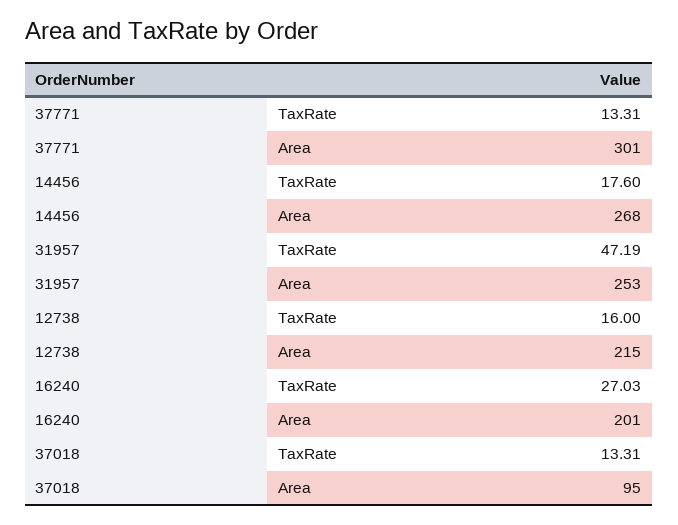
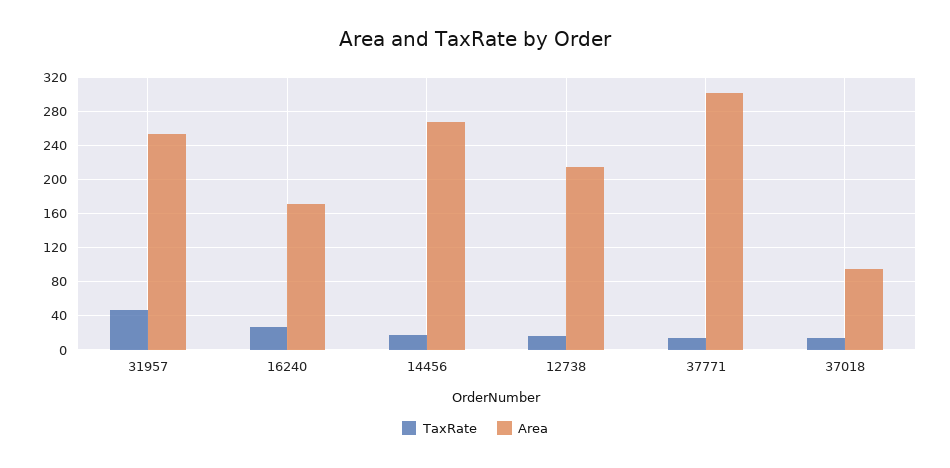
Area, 16240: 201 -> 170

